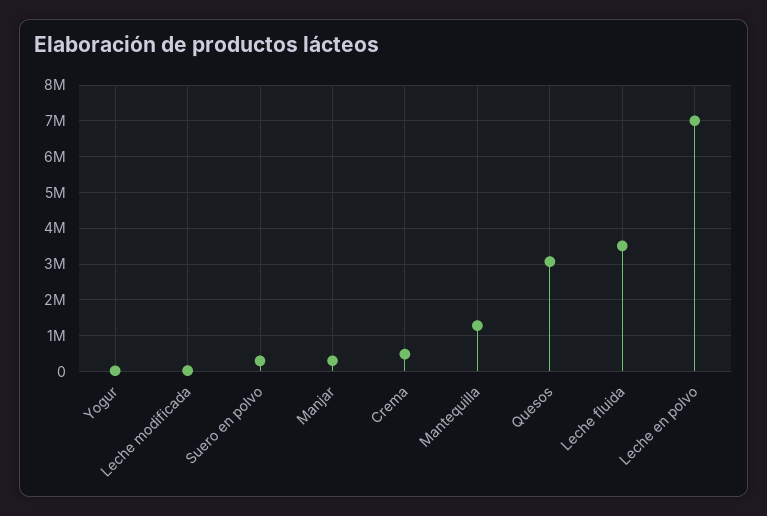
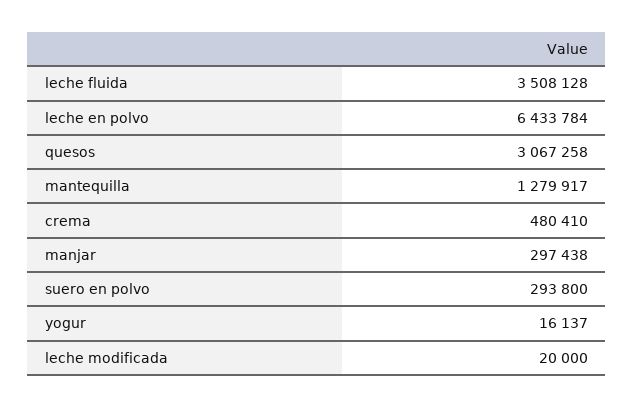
Leche en polvo: 7000000 -> 6433784

